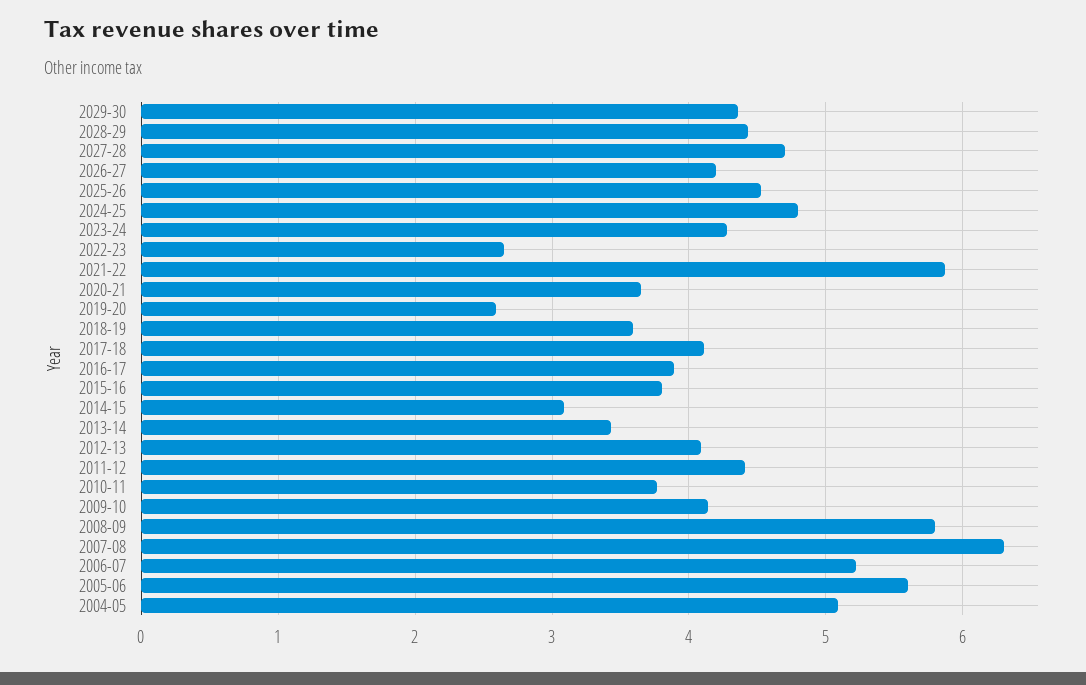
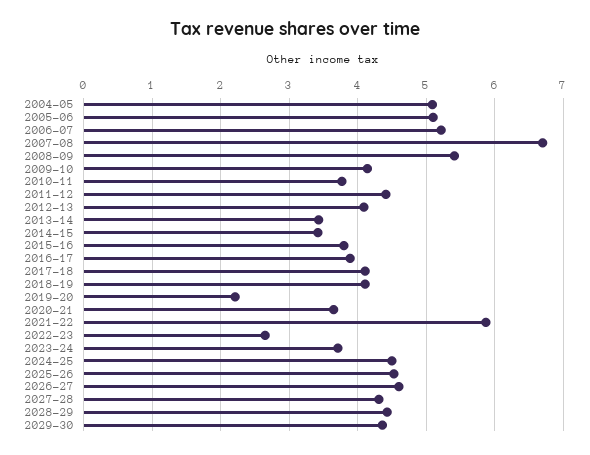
2027-28: 4.7 -> 4.3
2026-27: 4.2 -> 4.6
2024-25: 4.8 -> 4.5
2023-24: 4.3 -> 3.7
2019-20: 2.6 -> 2.2
2018-19: 3.6 -> 4.1
2014-15: 3.1 -> 3.4
2008-09: 5.8 -> 5.4
2007-08: 6.3 -> 6.7
2005-06: 5.6 -> 5.1

